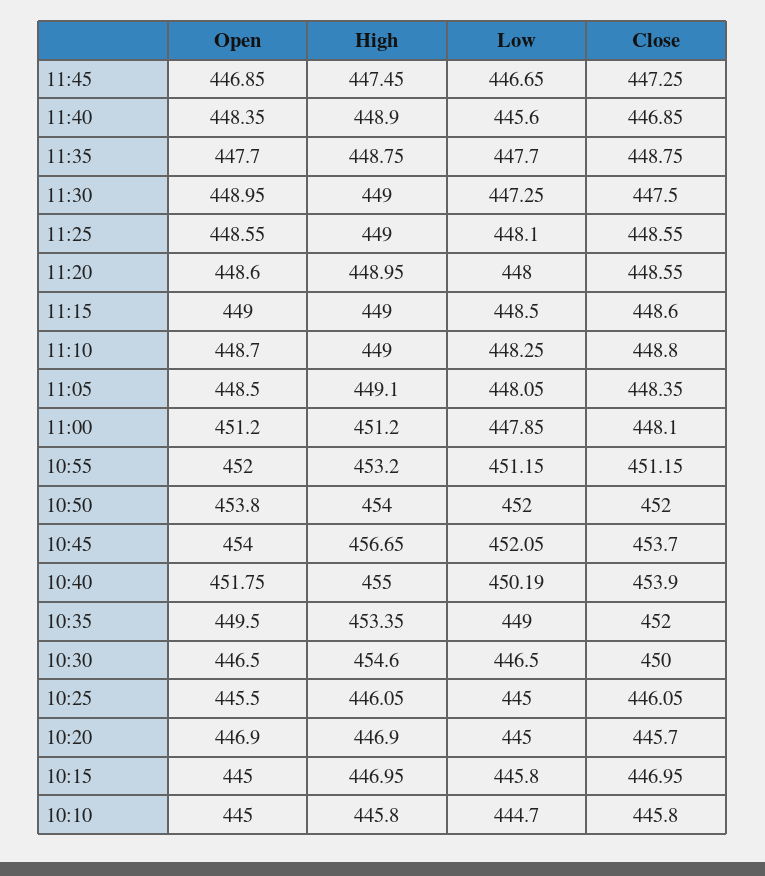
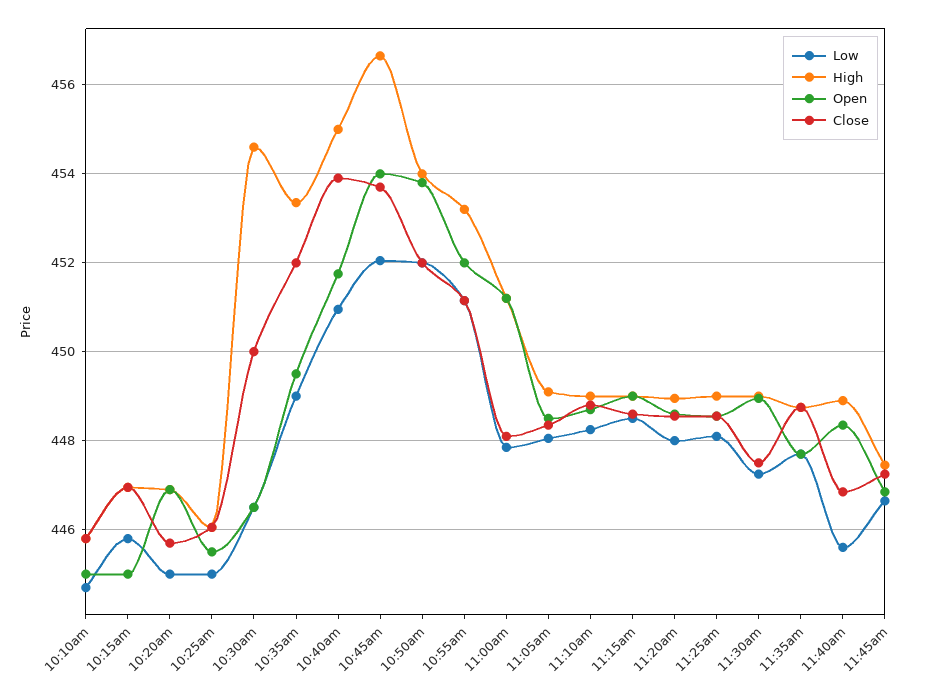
Low, 10:40: 450.19 -> 451

